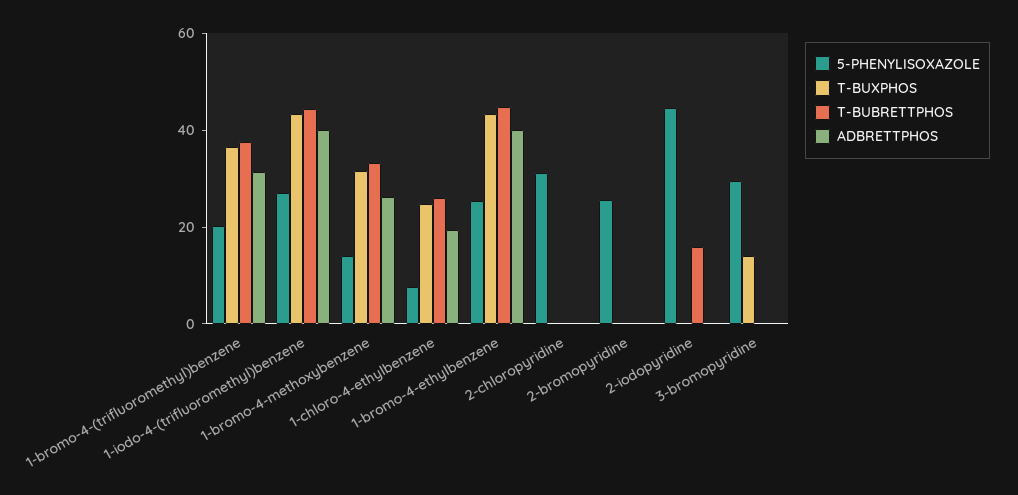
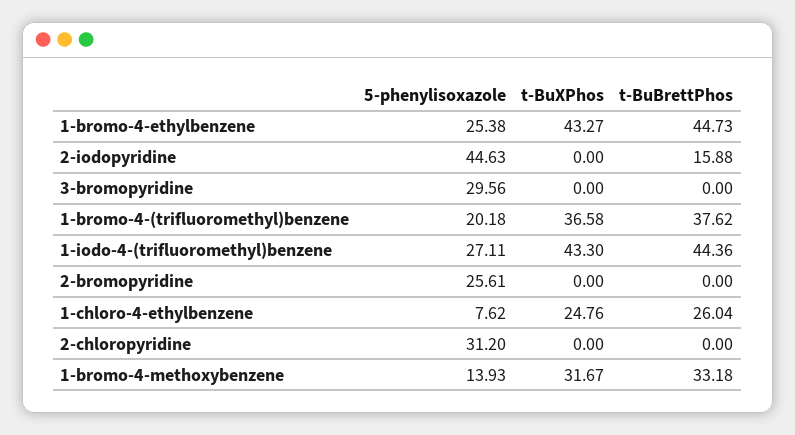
ADBRETTPHOS, 1-bromo-4-(trifluoromethyl)benzene: 30 -> none
ADBRETTPHOS, 1-iodo-4-(trifluoromethyl)benzene: 40 -> none
ADBRETTPHOS, 1-bromo-4-methoxybenzene: 25 -> none
ADBRETTPHOS, 1-chloro-4-ethylbenzene: 20 -> none
ADBRETTPHOS, 1-bromo-4-ethylbenzene: 40 -> none
ADBRETTPHOS, 2-chloropyridine: 0 -> none
ADBRETTPHOS, 2-bromopyridine: 0 -> none
ADBRETTPHOS, 2-iodopyridine: 0 -> none
T-BUXPHOS, 3-bromopyridine: 15 -> 0
ADBRETTPHOS, 3-bromopyridine: 0 -> none

